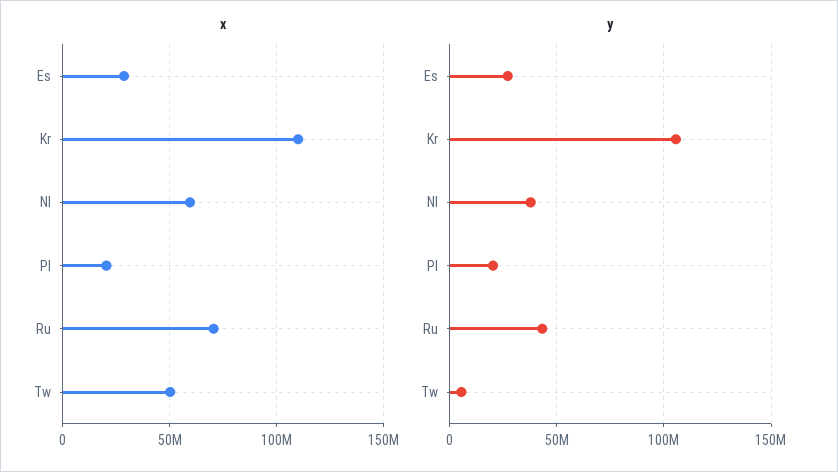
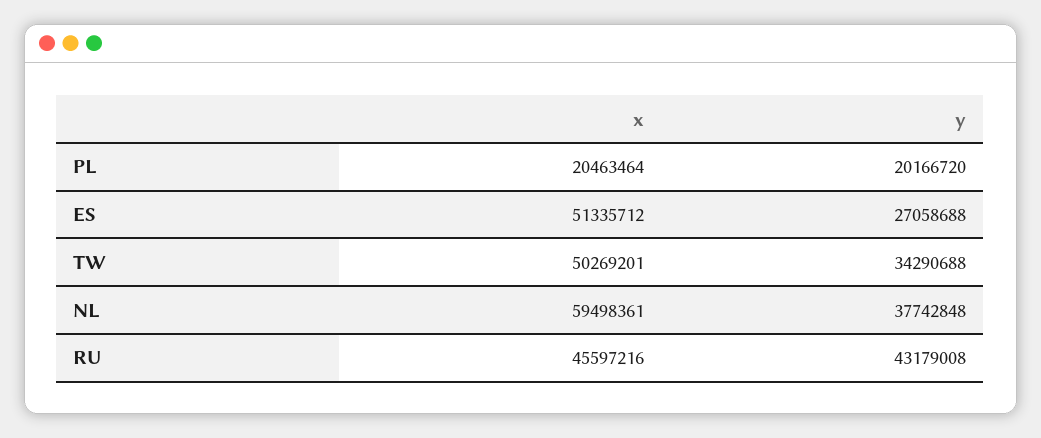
x, Es: 30000000 -> 51335712
x, Kr: 110000000 -> none
x, Ru: 70000000 -> 45597216
y, Kr: 105000000 -> none
y, Tw: 5000000 -> 34290688

